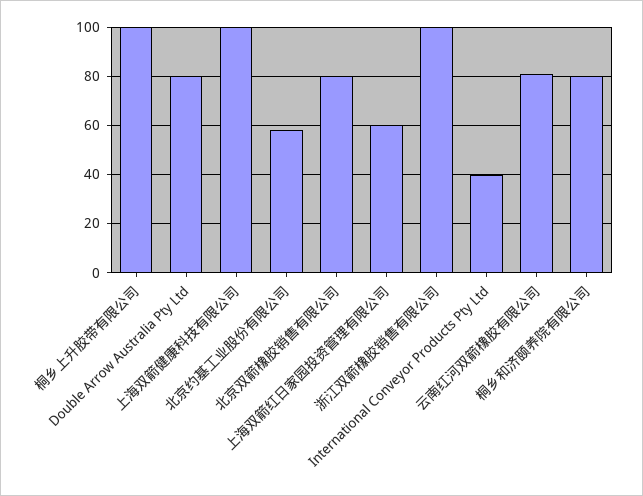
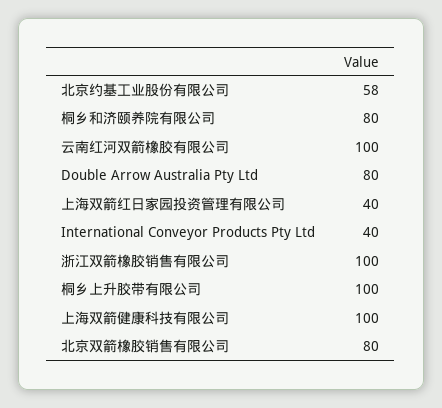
上海双箭红日家园投资管理有限公司: 60 -> 40
云南红河双箭橡胶有限公司: 80 -> 100

